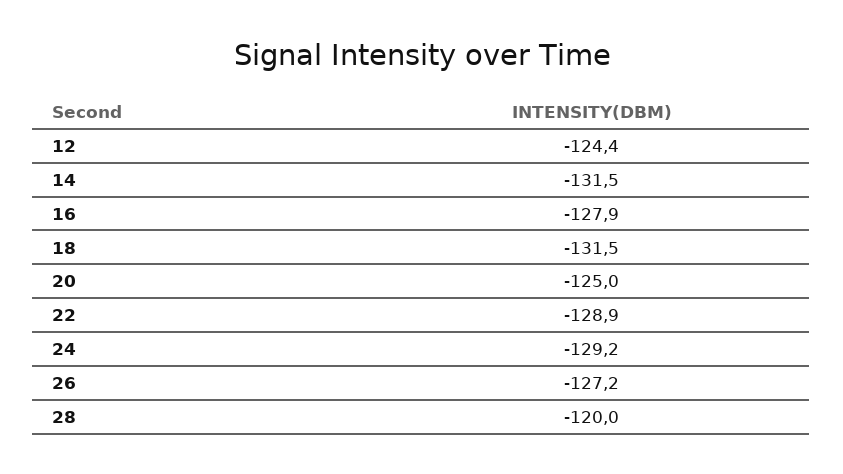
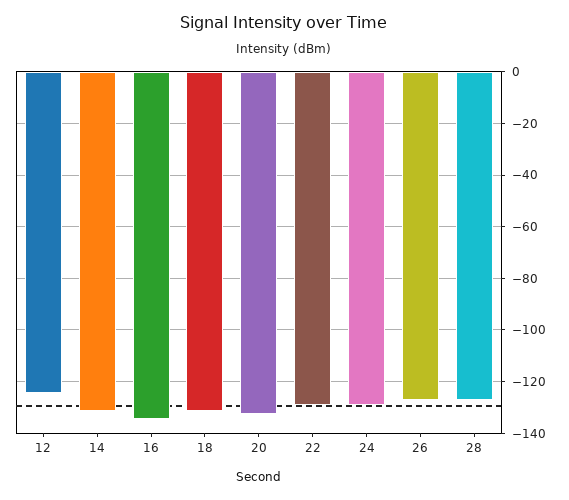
16: -127.9 -> -135
20: -125 -> -132.5
28: -120 -> -127.5

